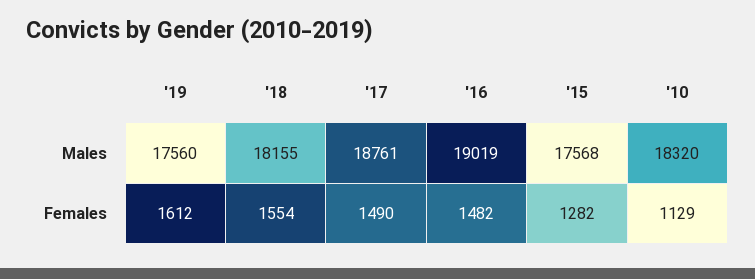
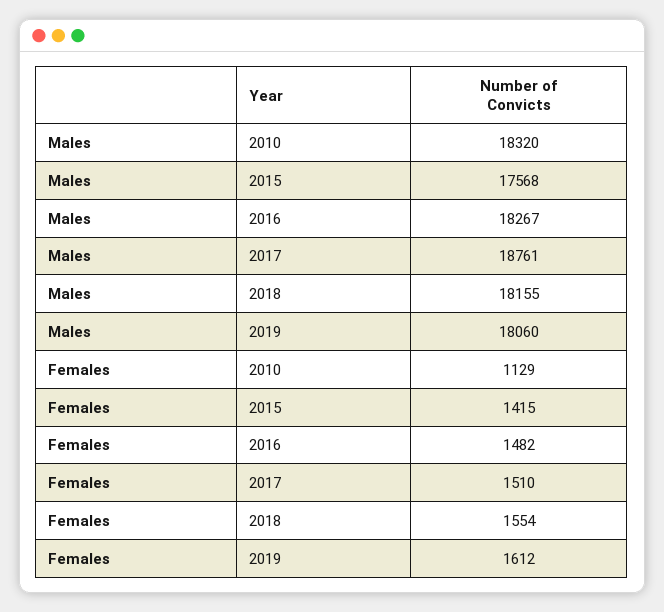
'19, Males: 17560 -> 18060
'16, Males: 19019 -> 18267
'17, Females: 1490 -> 1510
'15, Females: 1282 -> 1415

